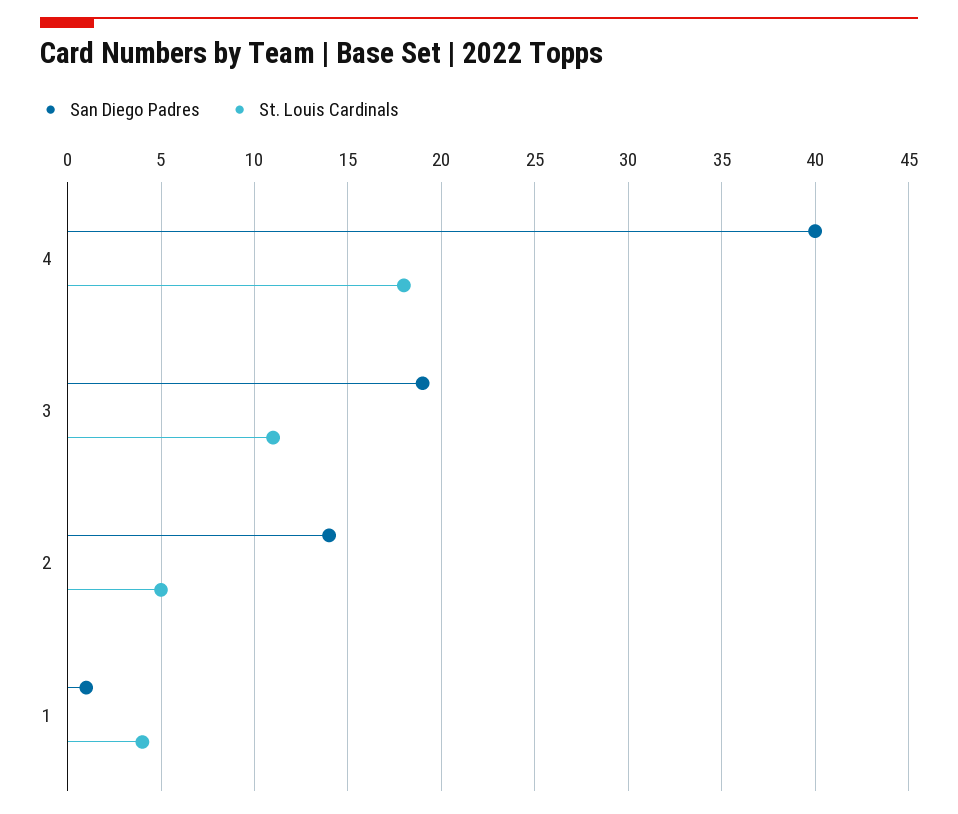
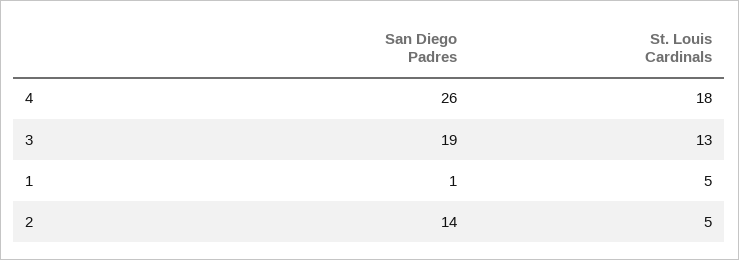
San Diego Padres, 4: 40 -> 26
St. Louis Cardinals, 3: 11 -> 13
St. Louis Cardinals, 1: 4 -> 5

